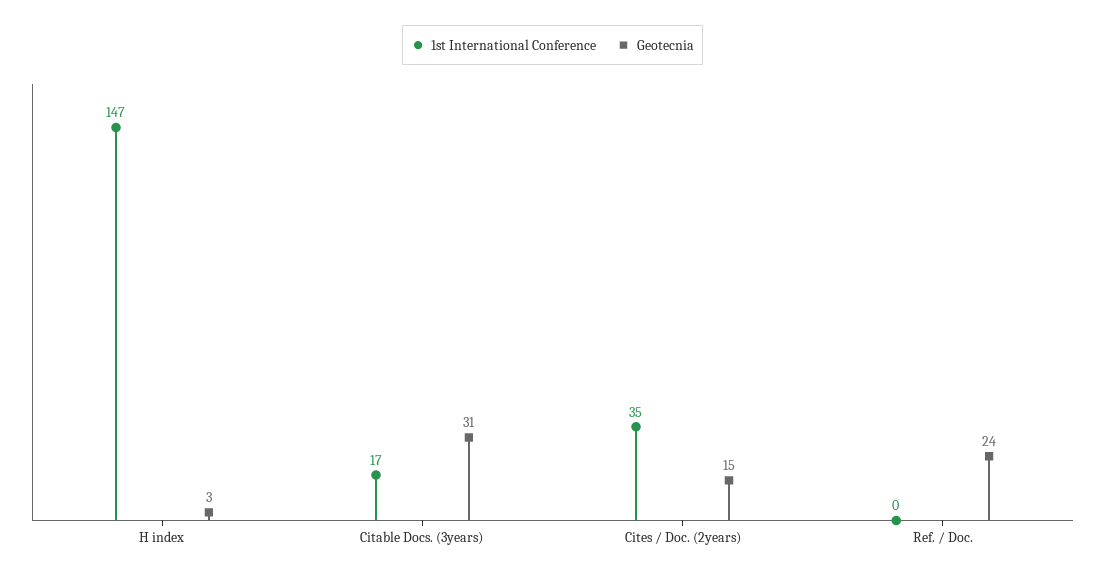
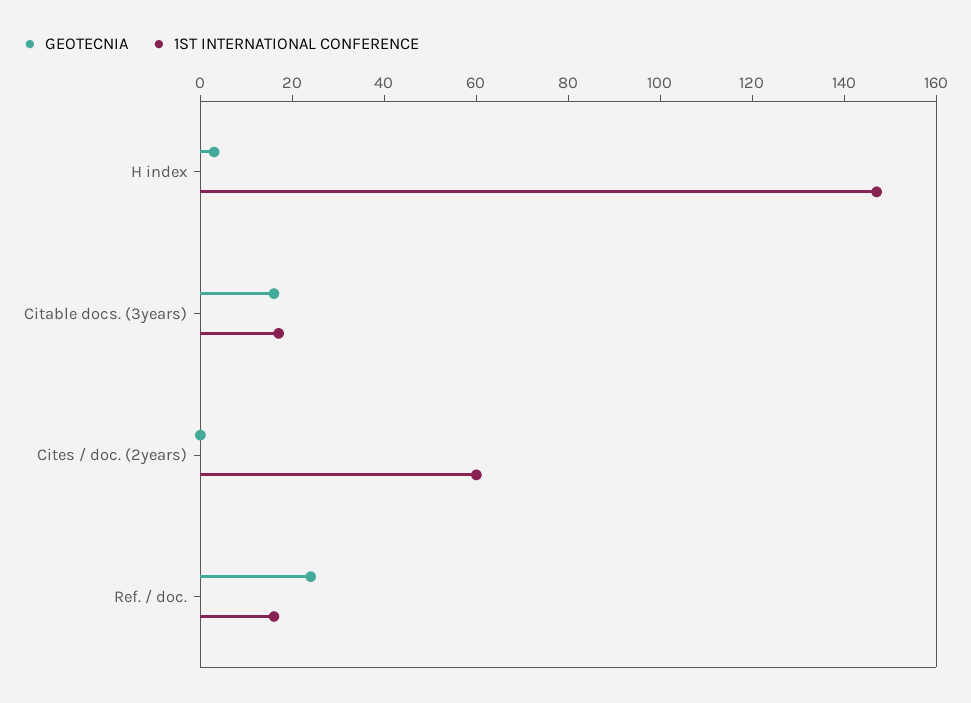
Geotecnia, Citable Docs. (3years): 31 -> 15
1st International Conference, Cites / Doc. (2years): 35 -> 60
Geotecnia, Cites / Doc. (2years): 15 -> 0
1st International Conference, Ref. / Doc.: 0 -> 15

